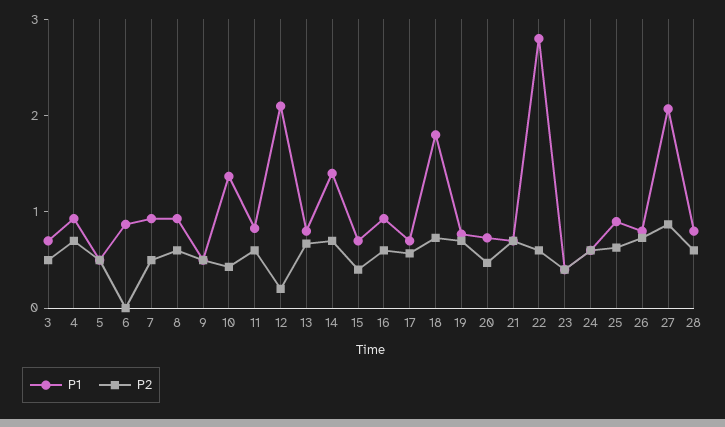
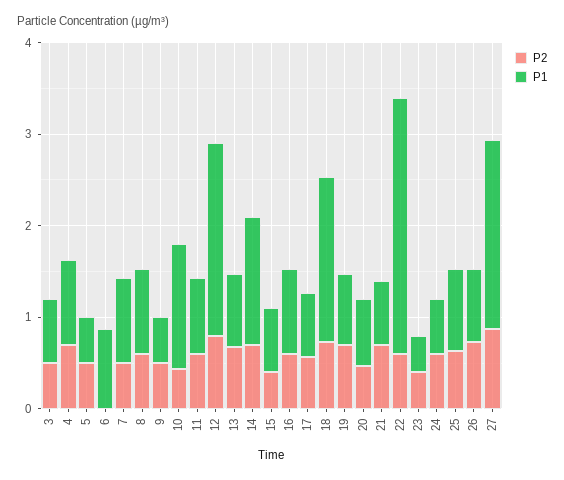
P2, 12: 0.2 -> 0.8
P1, 28: 0.8 -> none
P2, 28: 0.6 -> none

